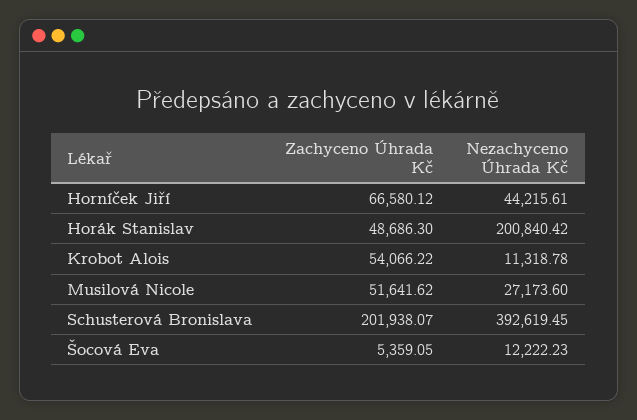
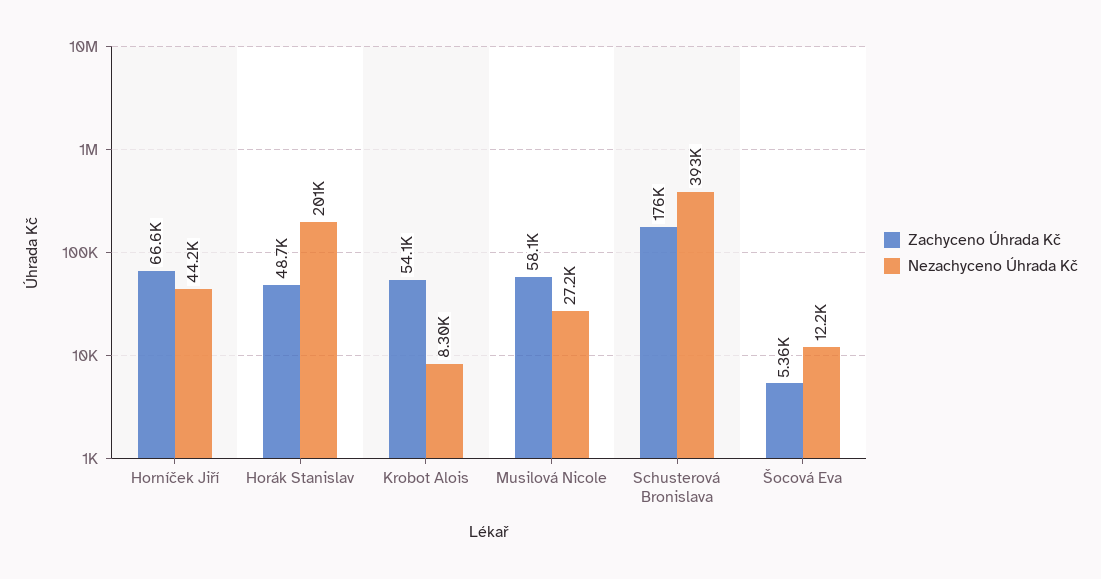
Nezachyceno Úhrada Kč, Krobot Alois: 11318.78 -> 8300
Zachyceno Úhrada Kč, Musilová Nicole: 51641.62 -> 58100
Zachyceno Úhrada Kč, Schusterová Bronislava: 201938.07 -> 176000

